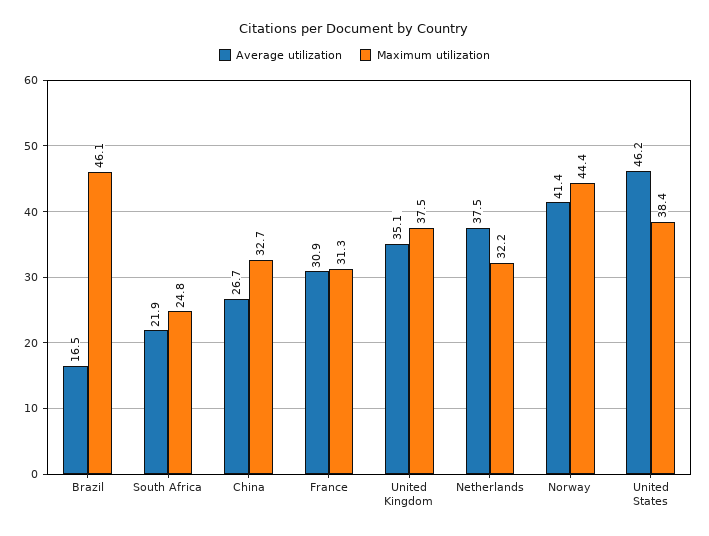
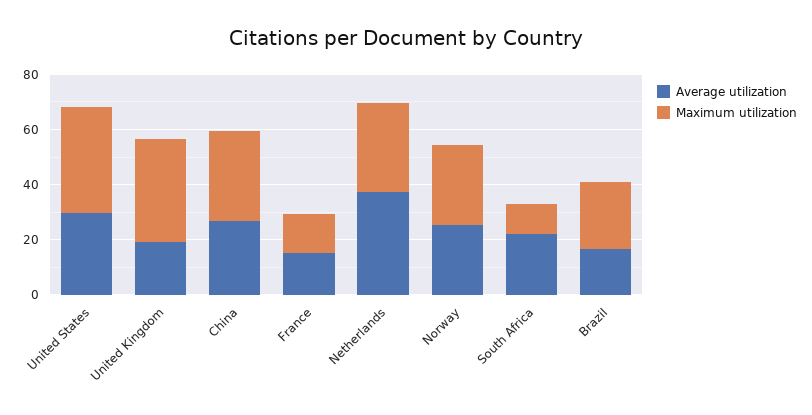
Maximum utilization, Brazil: 46.1 -> 25
Maximum utilization, South Africa: 24.8 -> 10
Average utilization, France: 30.9 -> 15
Maximum utilization, France: 31.3 -> 15
Average utilization, United Kingdom: 35.1 -> 20
Average utilization, Norway: 41.4 -> 25
Maximum utilization, Norway: 44.4 -> 30
Average utilization, United States: 46.2 -> 30

